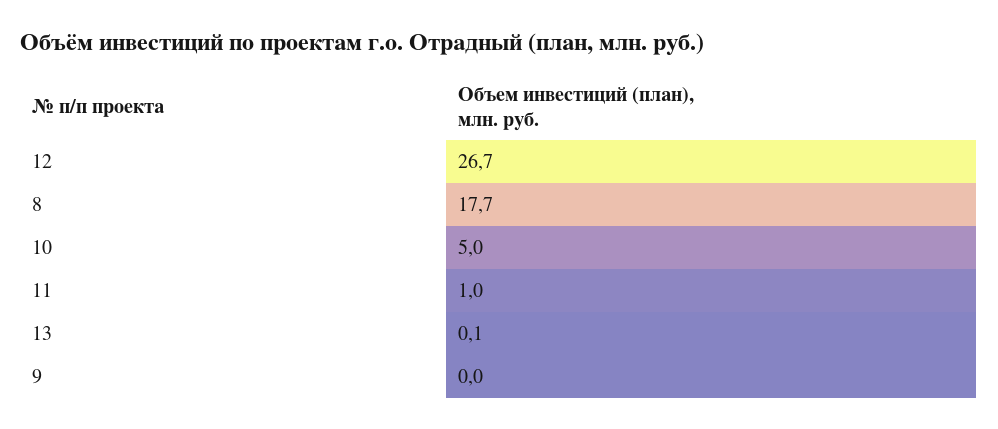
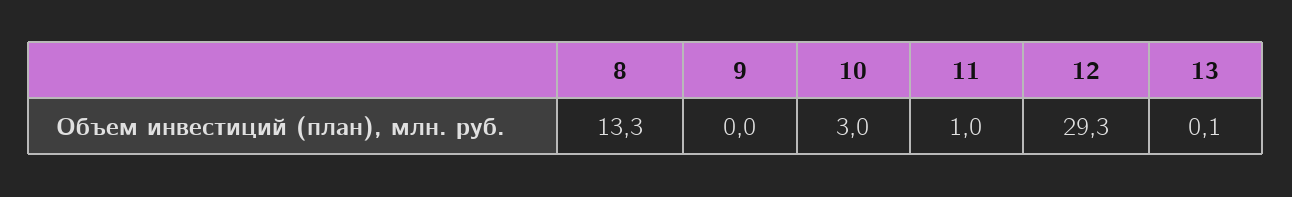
12: 26.7 -> 29.3
8: 17.7 -> 13.3
10: 5 -> 3

